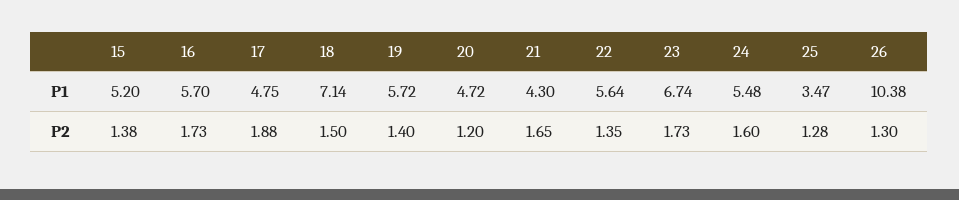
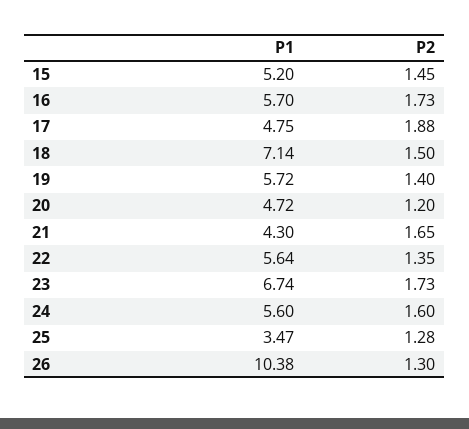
24, P1: 5.48 -> 5.6
15, P2: 1.38 -> 1.45

